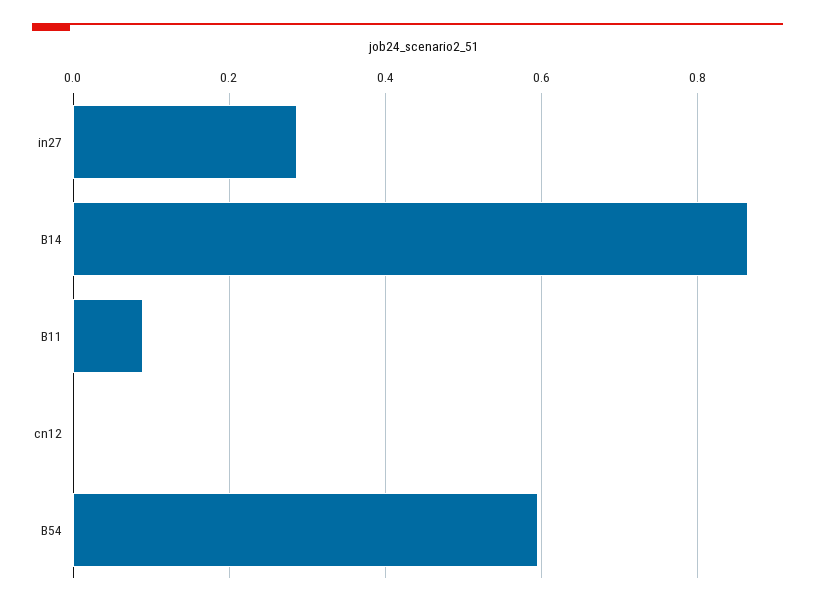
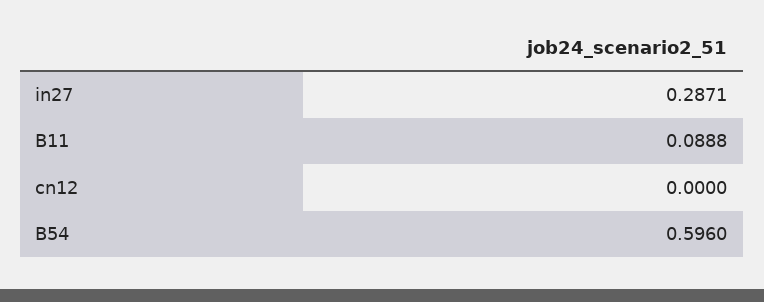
B14: 0.86 -> none

